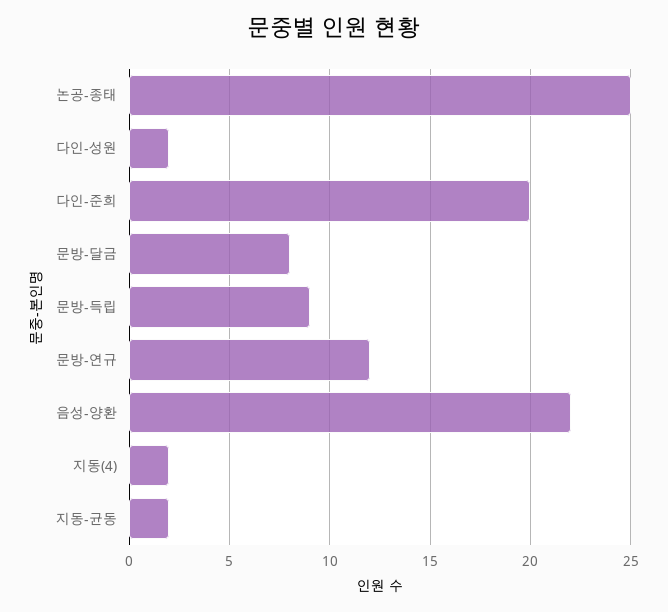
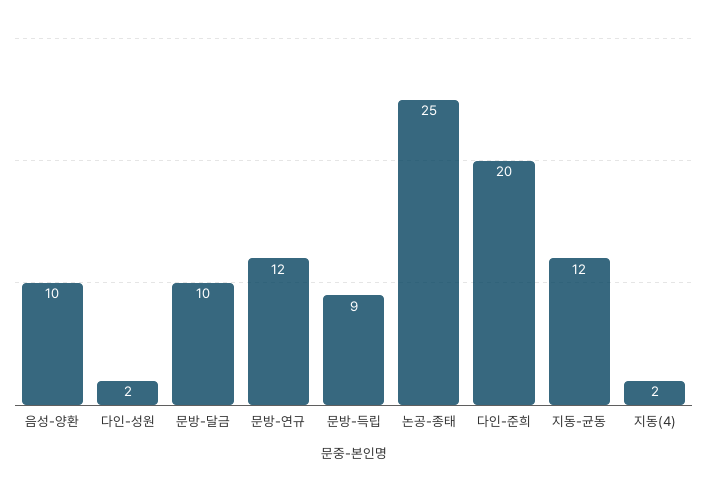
문방-달금: 8 -> 10
음성-양환: 22 -> 10
지동-균동: 2 -> 12

